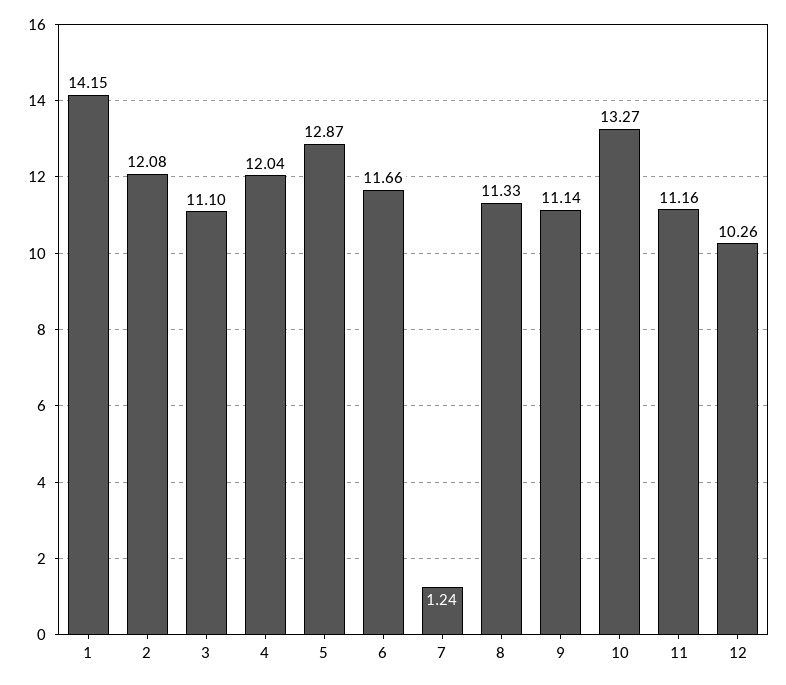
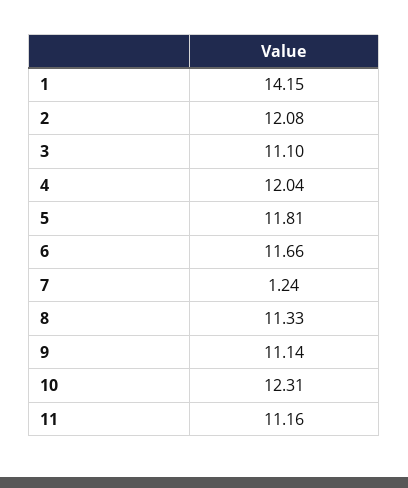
5: 12.87 -> 11.81
10: 13.27 -> 12.31
12: 10.26 -> none

